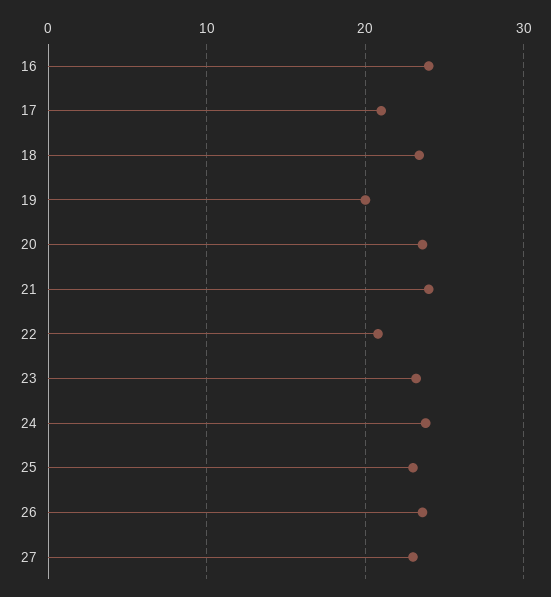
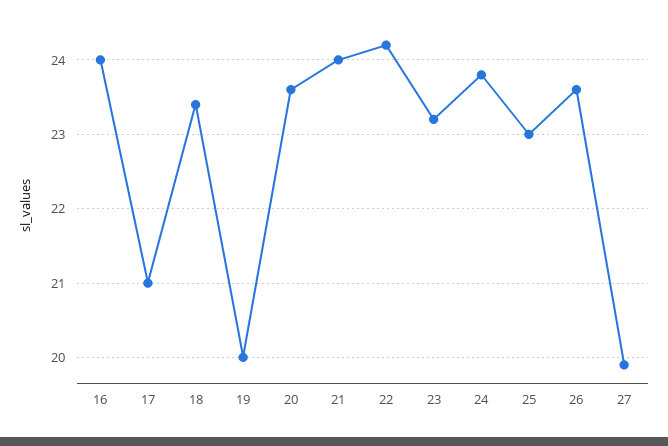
22: 21 -> 24.2
27: 23 -> 19.9

